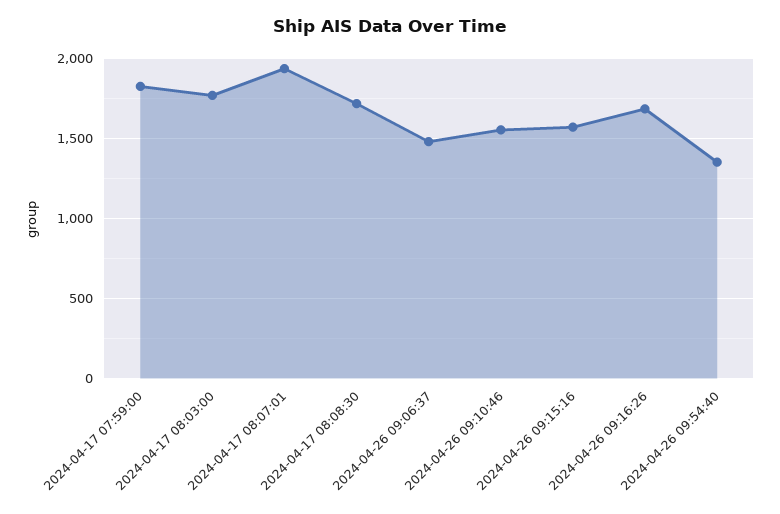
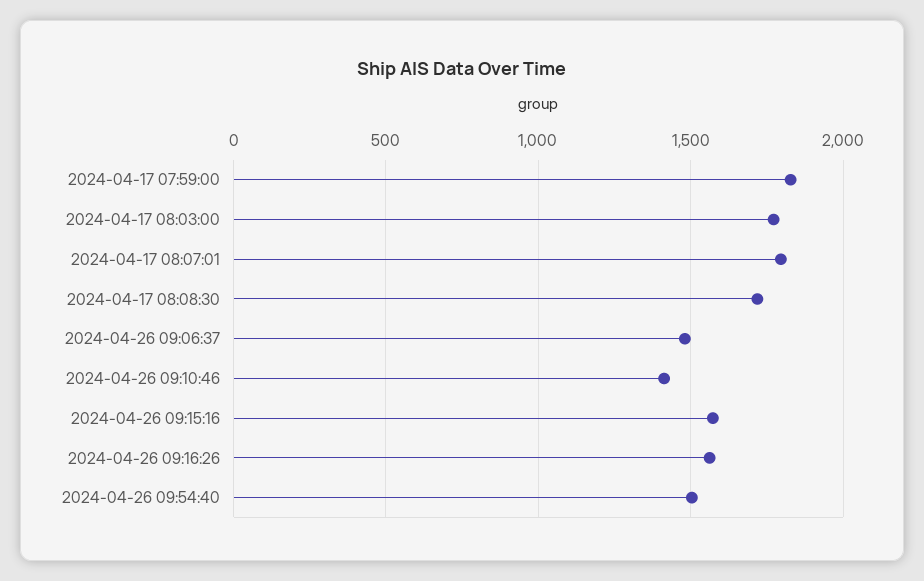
2024-04-17 08:07:01: 1950 -> 1800
2024-04-26 09:10:46: 1550 -> 1400
2024-04-26 09:16:26: 1700 -> 1550
2024-04-26 09:54:40: 1350 -> 1500

